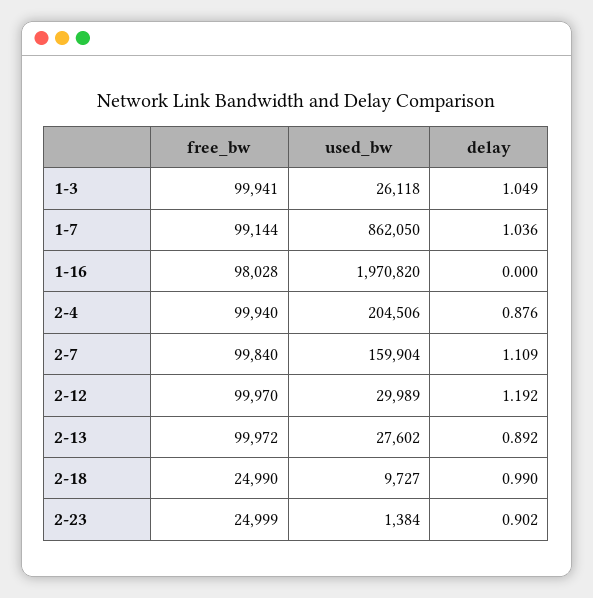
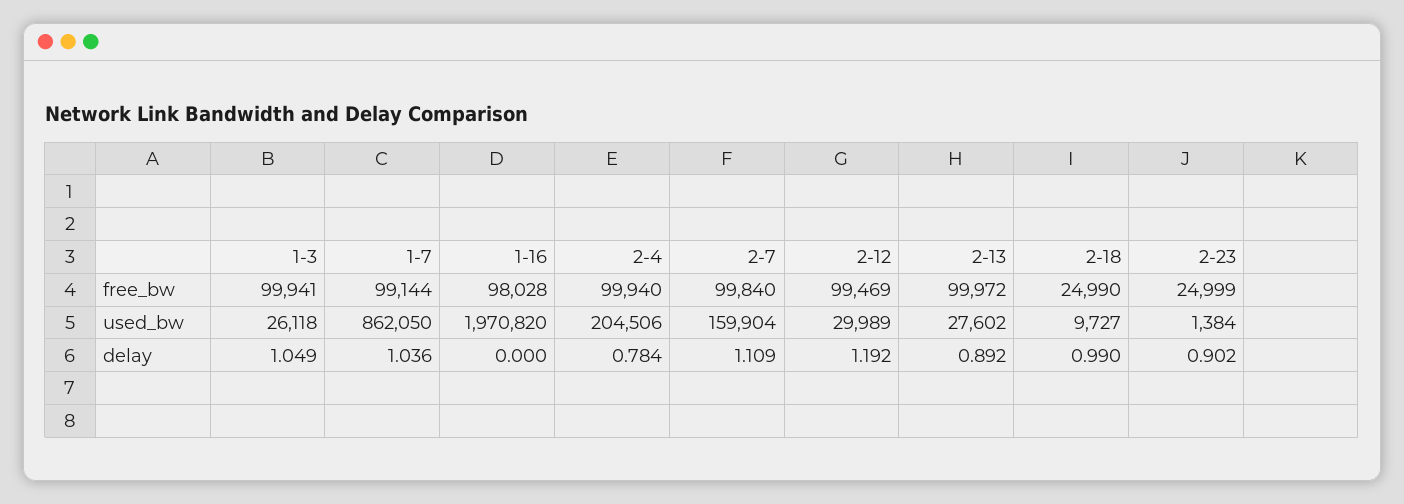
delay, 2-4: 0.876 -> 0.784
free_bw, 2-12: 99970 -> 99469

